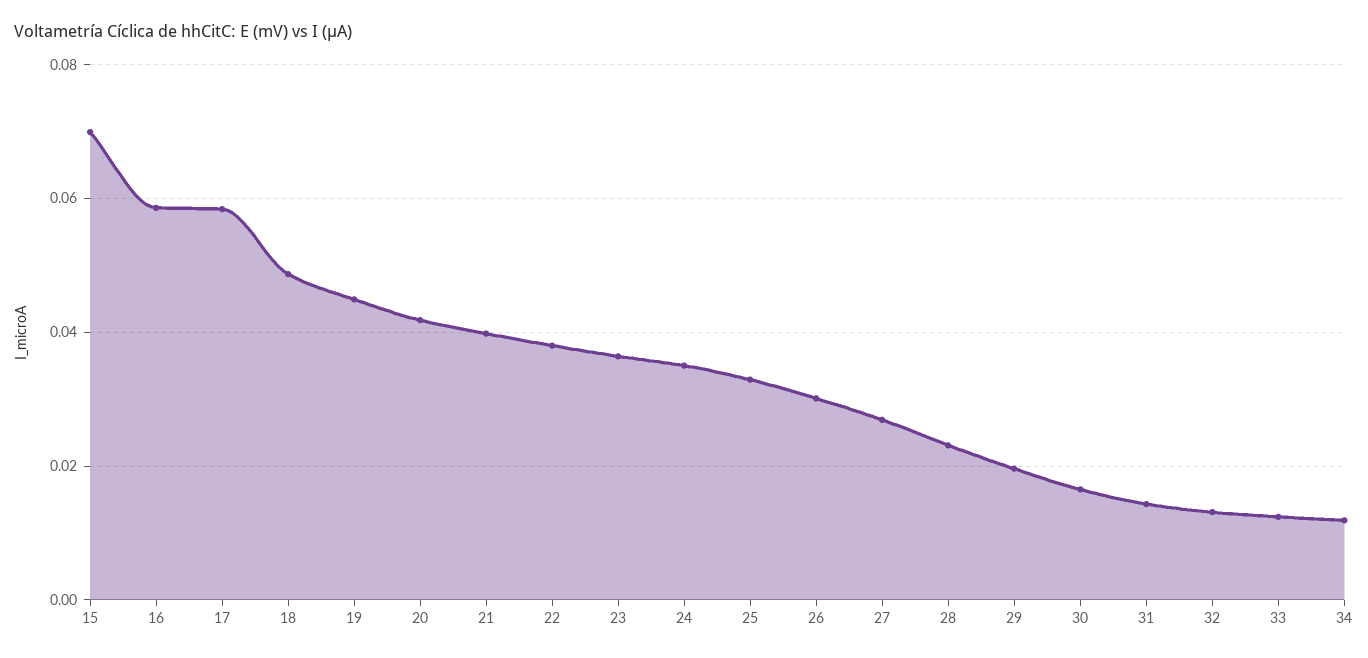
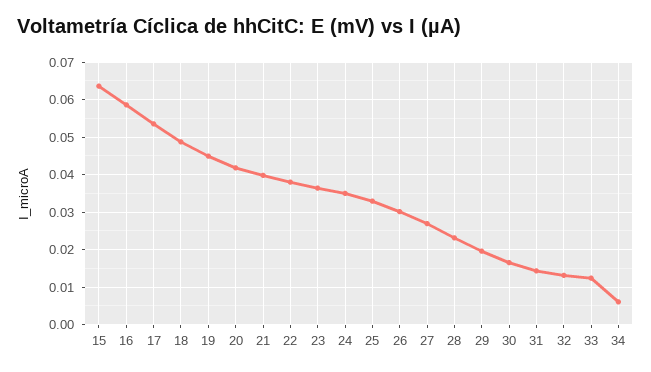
15: 0.07 -> 0.064
17: 0.058 -> 0.054
34: 0.012 -> 0.006

